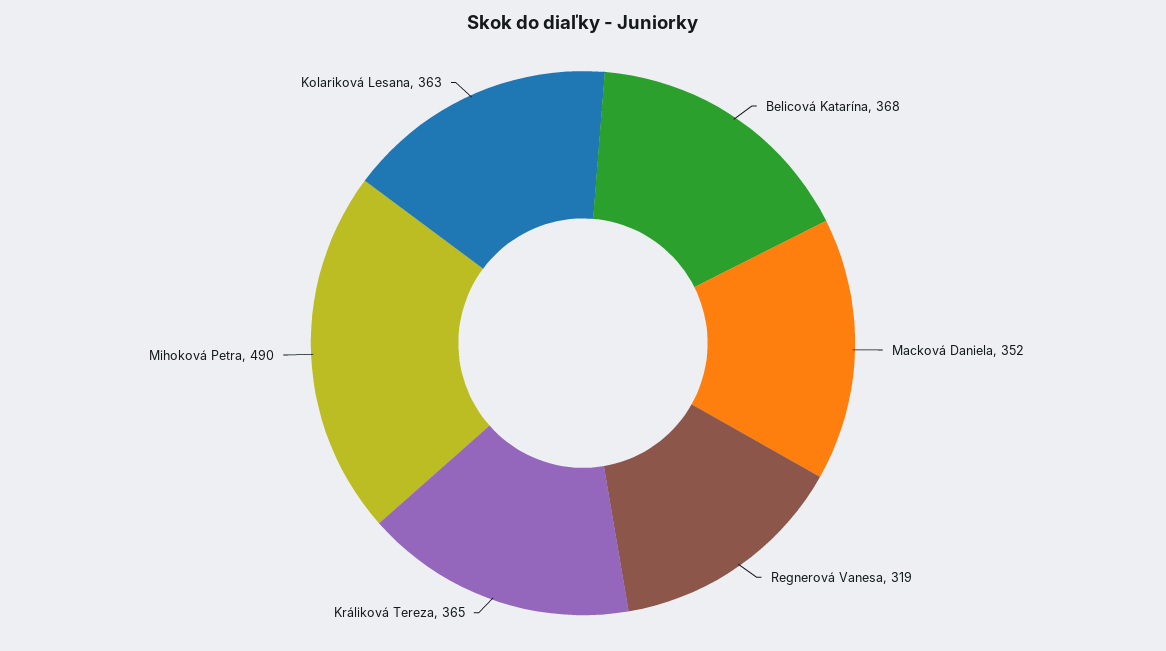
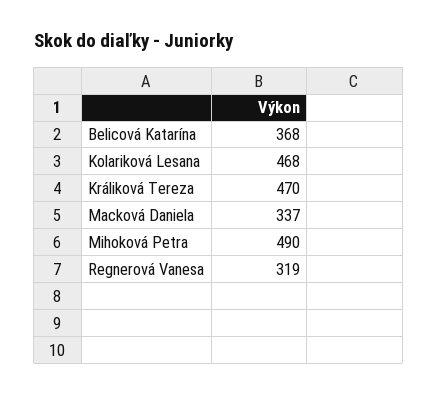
Macková Daniela: 352 -> 337
Králiková Tereza: 365 -> 470
Kolariková Lesana: 363 -> 468

